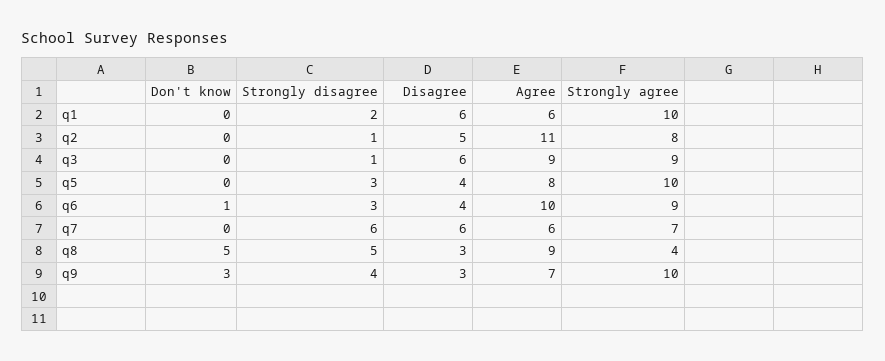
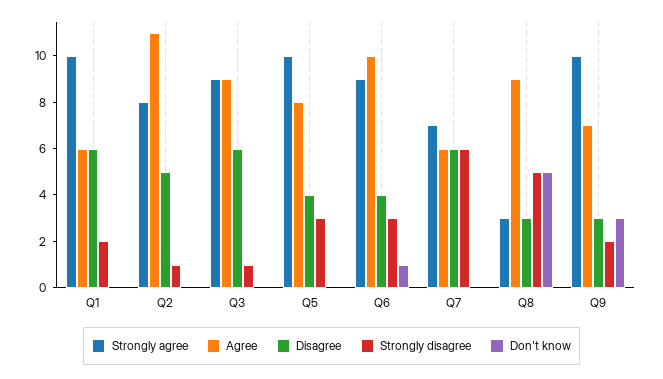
Strongly agree, q8: 4 -> 3
Strongly disagree, q9: 4 -> 2

